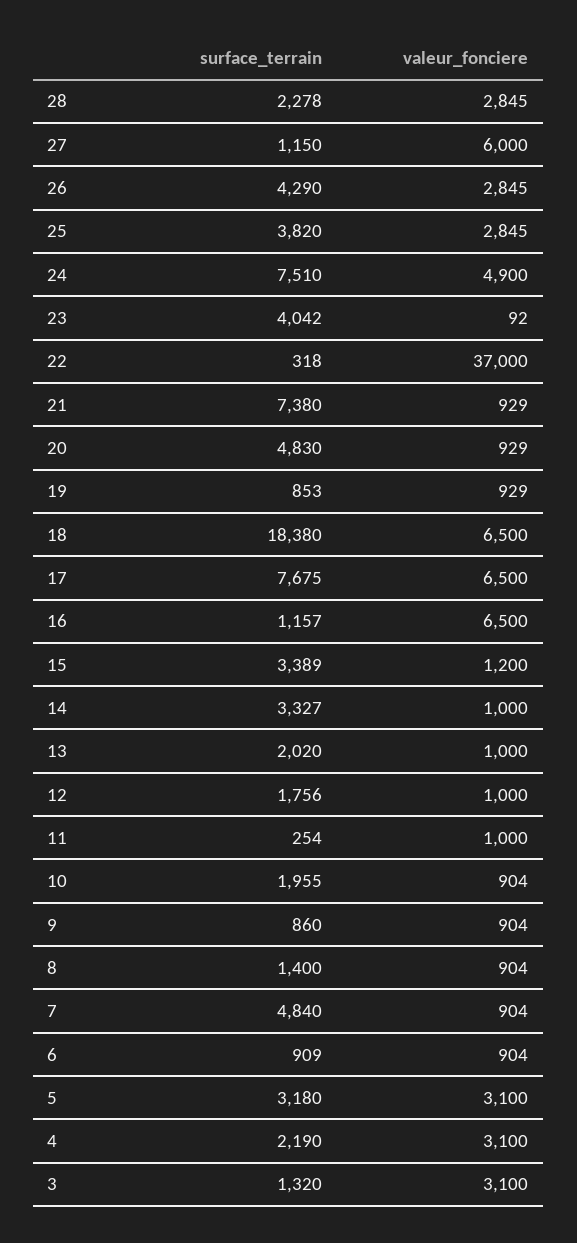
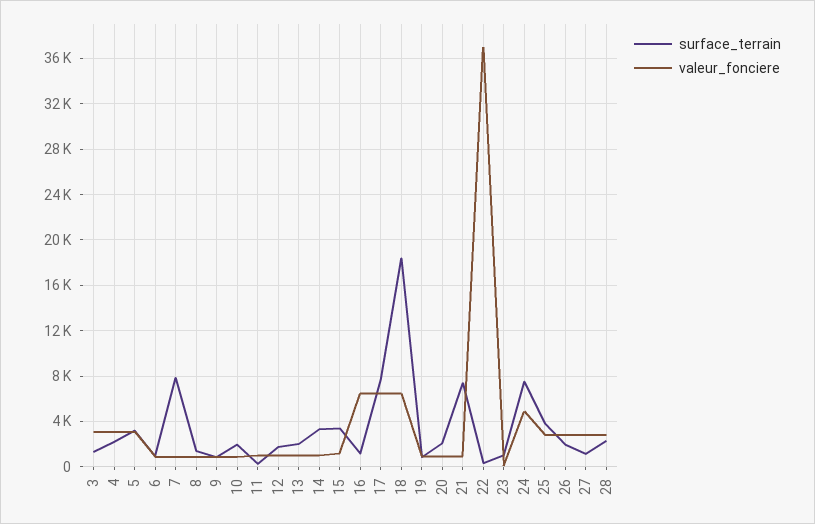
valeur_fonciere, 27: 6000 -> 3000
surface_terrain, 26: 4290 -> 2000
surface_terrain, 23: 4042 -> 1000
surface_terrain, 20: 4830 -> 2000
surface_terrain, 7: 4840 -> 8000

